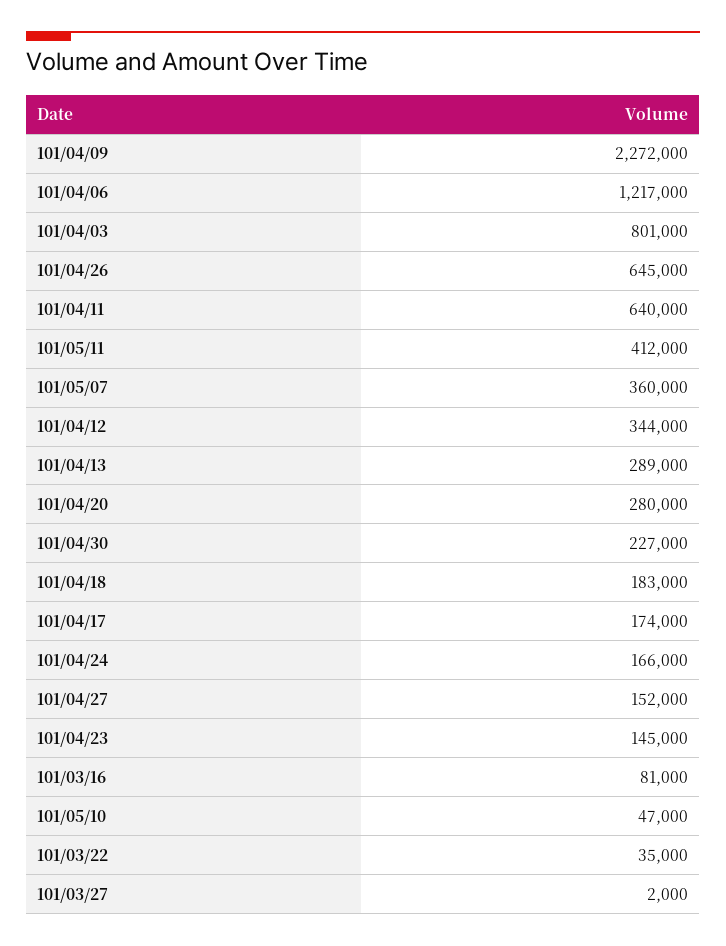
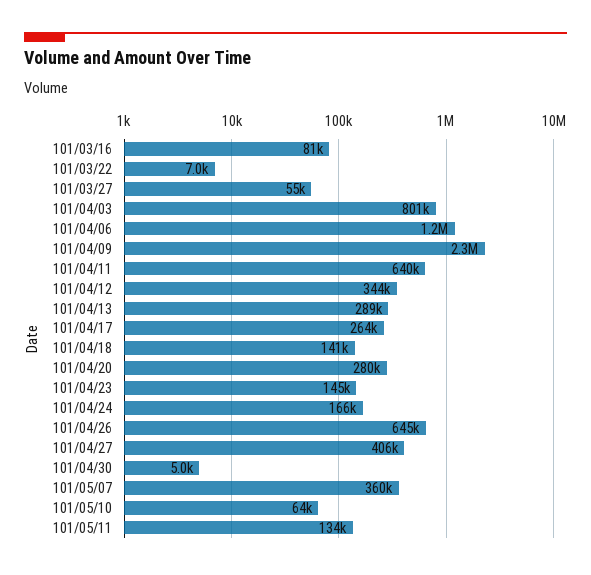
101/05/11: 412000 -> 134000
101/04/30: 227000 -> 5000
101/04/18: 183000 -> 141000
101/04/17: 174000 -> 264000
101/04/27: 152000 -> 406000
101/05/10: 47000 -> 64000
101/03/22: 35000 -> 7000
101/03/27: 2000 -> 55000

